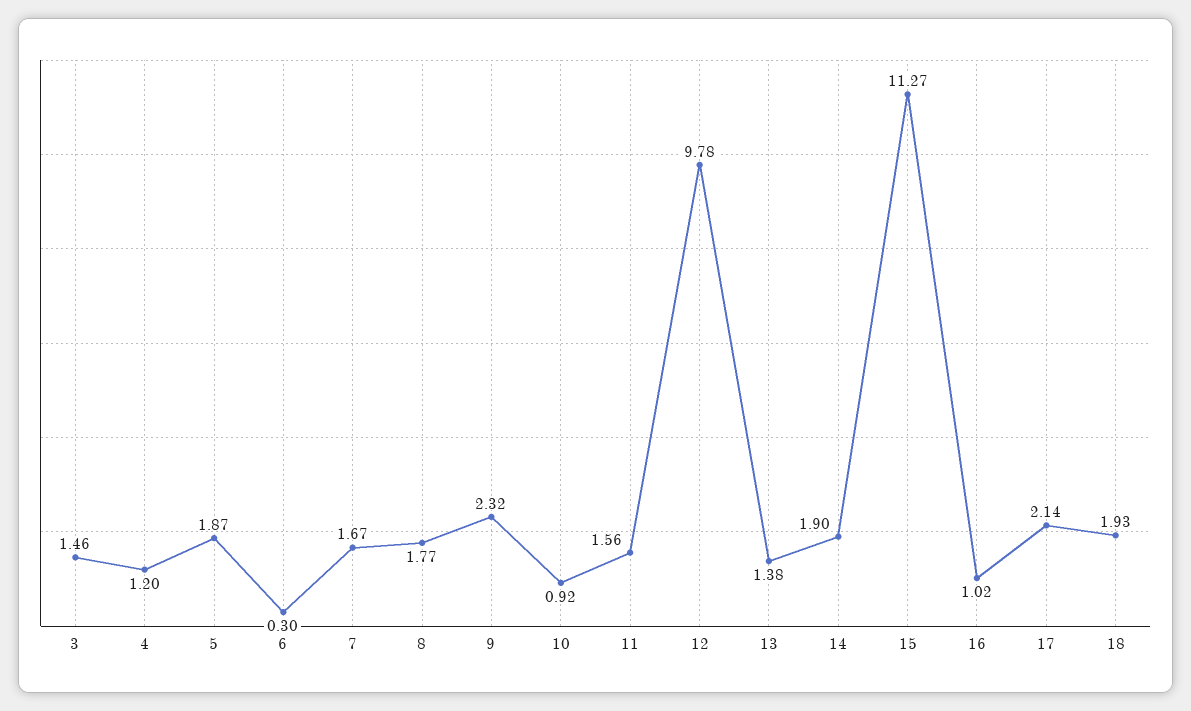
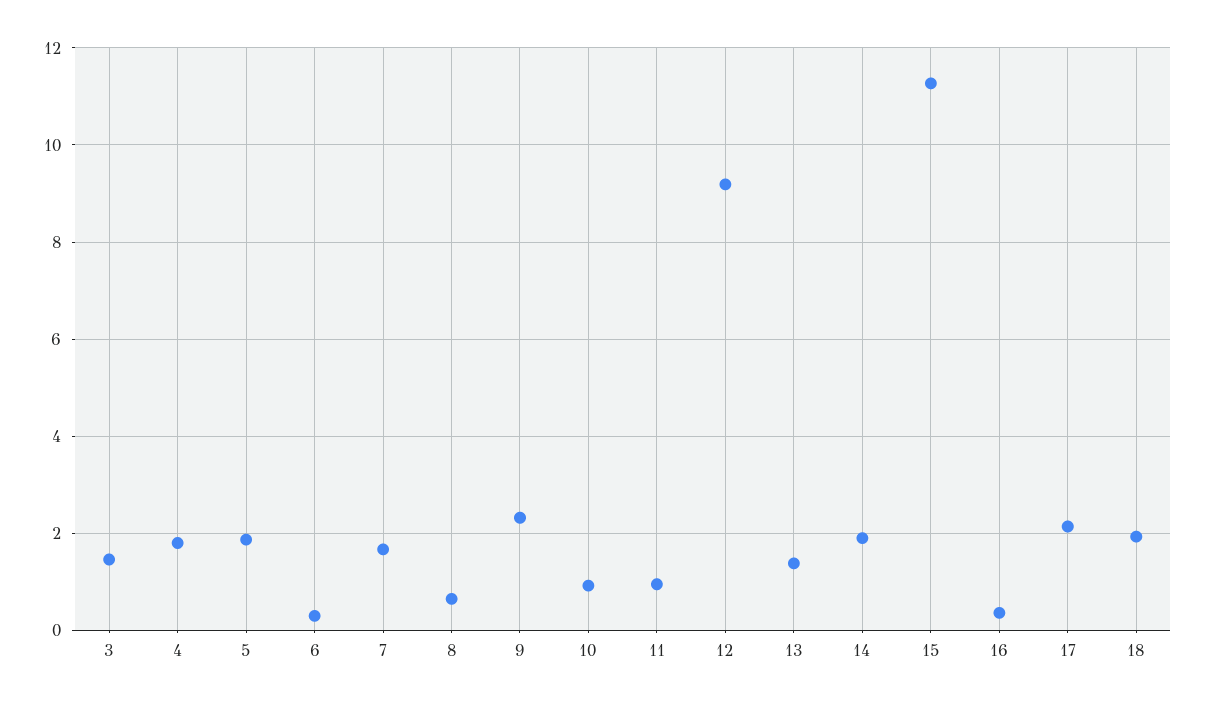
4: 1.2 -> 1.8
8: 1.77 -> 0.6
11: 1.56 -> 1
12: 9.78 -> 9.2
16: 1.02 -> 0.4

